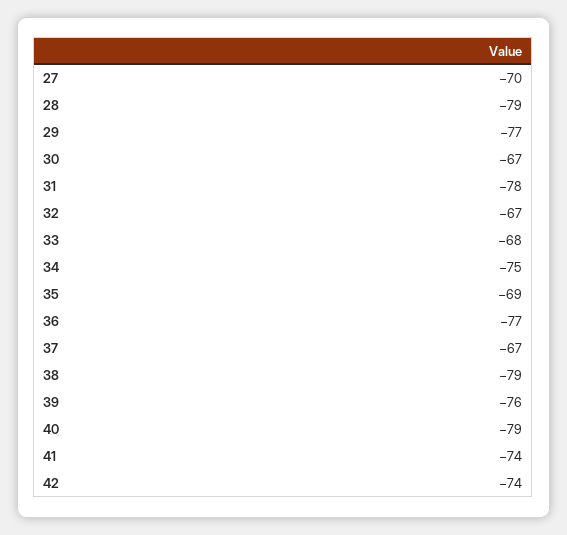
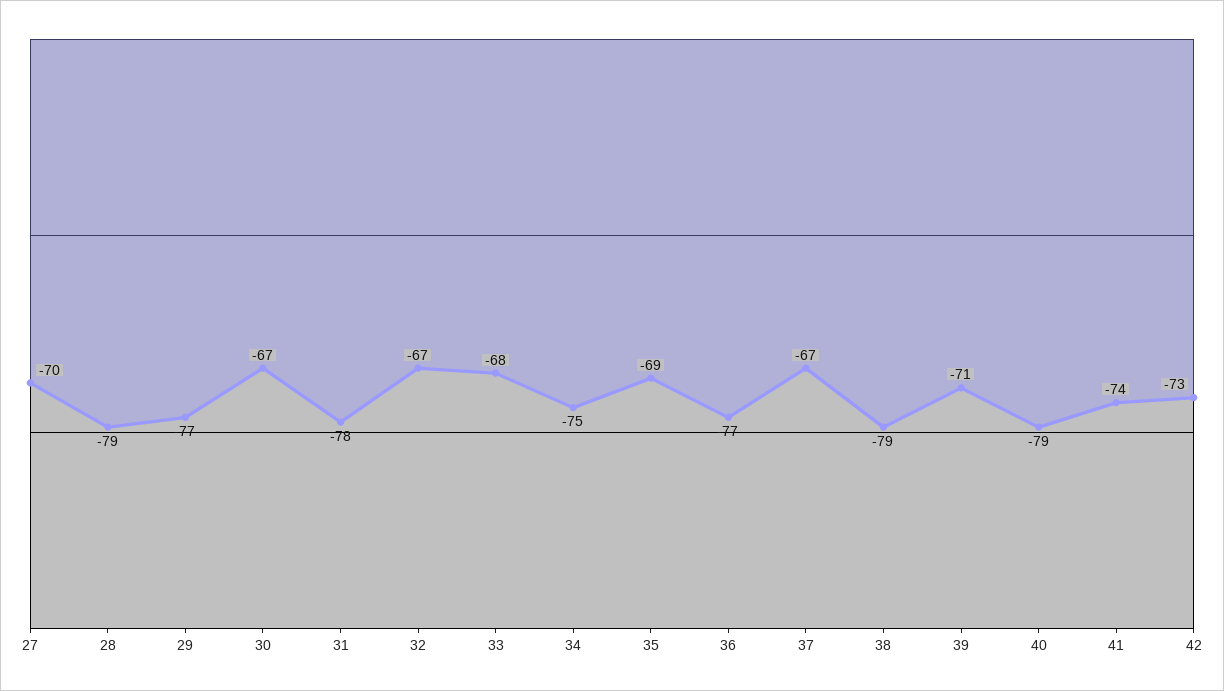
39: -76 -> -71
42: -74 -> -73

